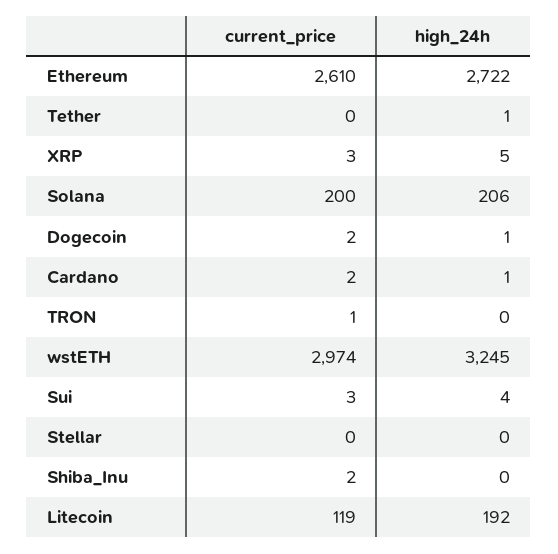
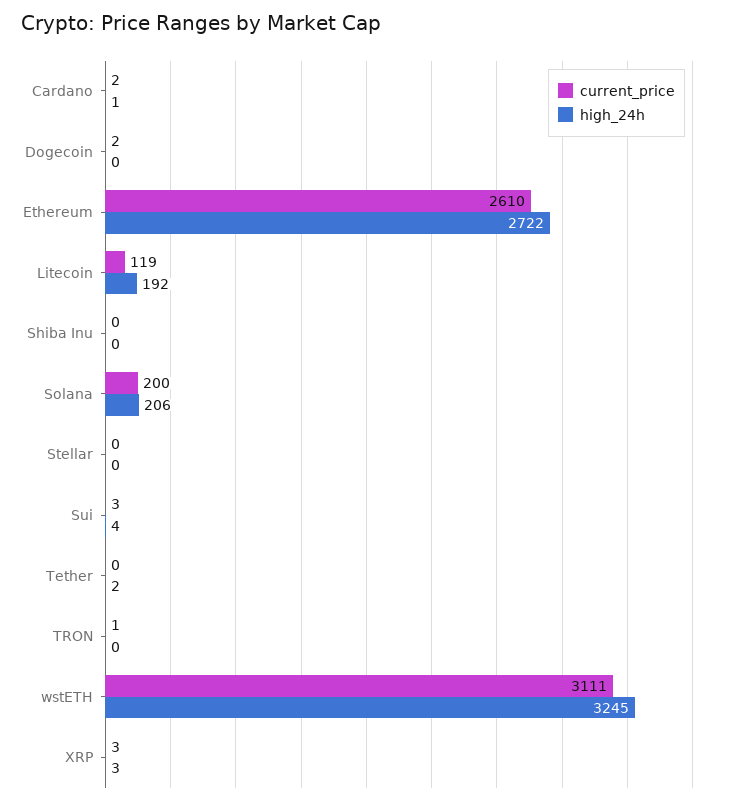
high_24h, Tether: 1 -> 2
high_24h, XRP: 5 -> 3
high_24h, Dogecoin: 1 -> 0
current_price, wstETH: 2974 -> 3111
current_price, Shiba_Inu: 2 -> 0

